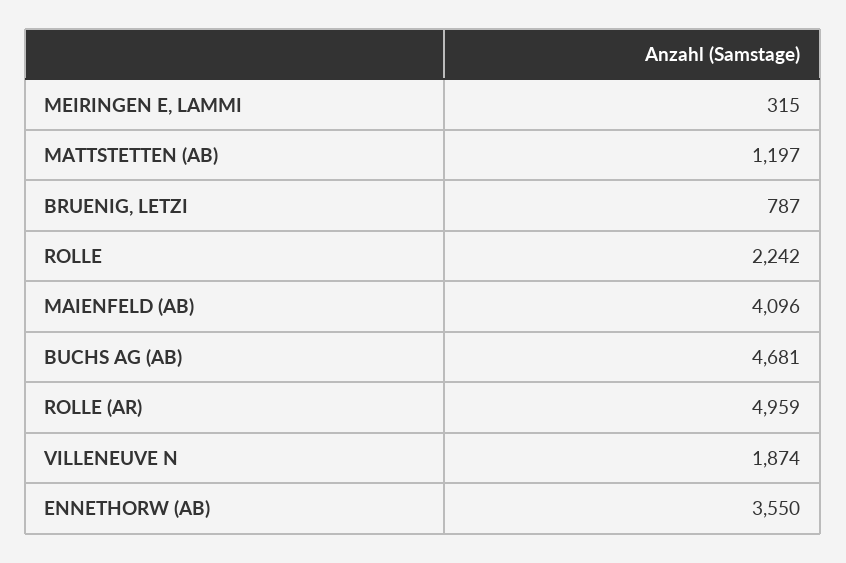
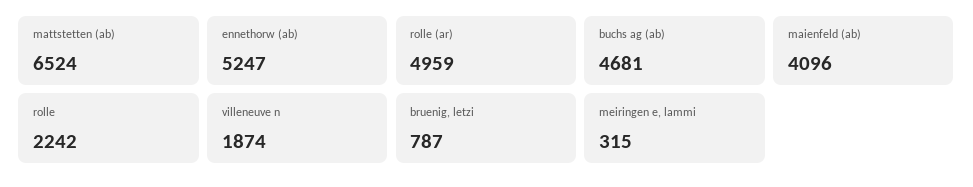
MATTSTETTEN (AB): 1197 -> 6524
ENNETHORW (AB): 3550 -> 5247

